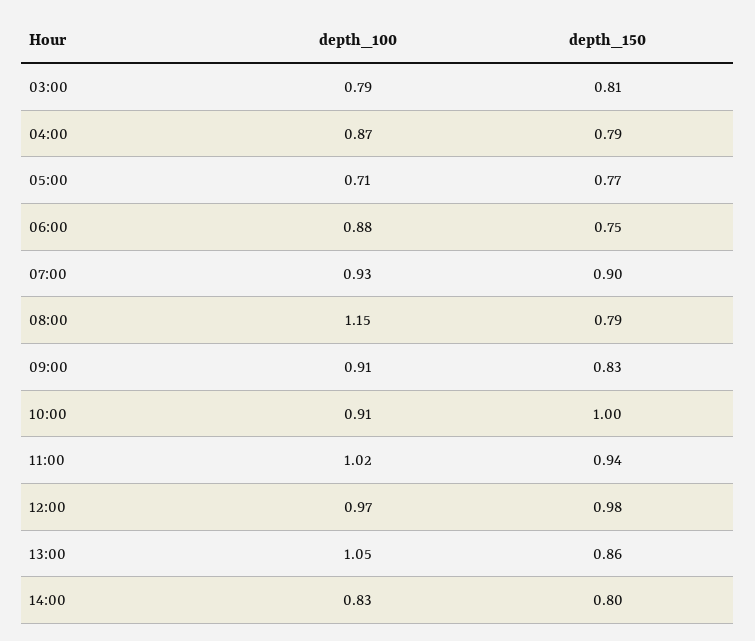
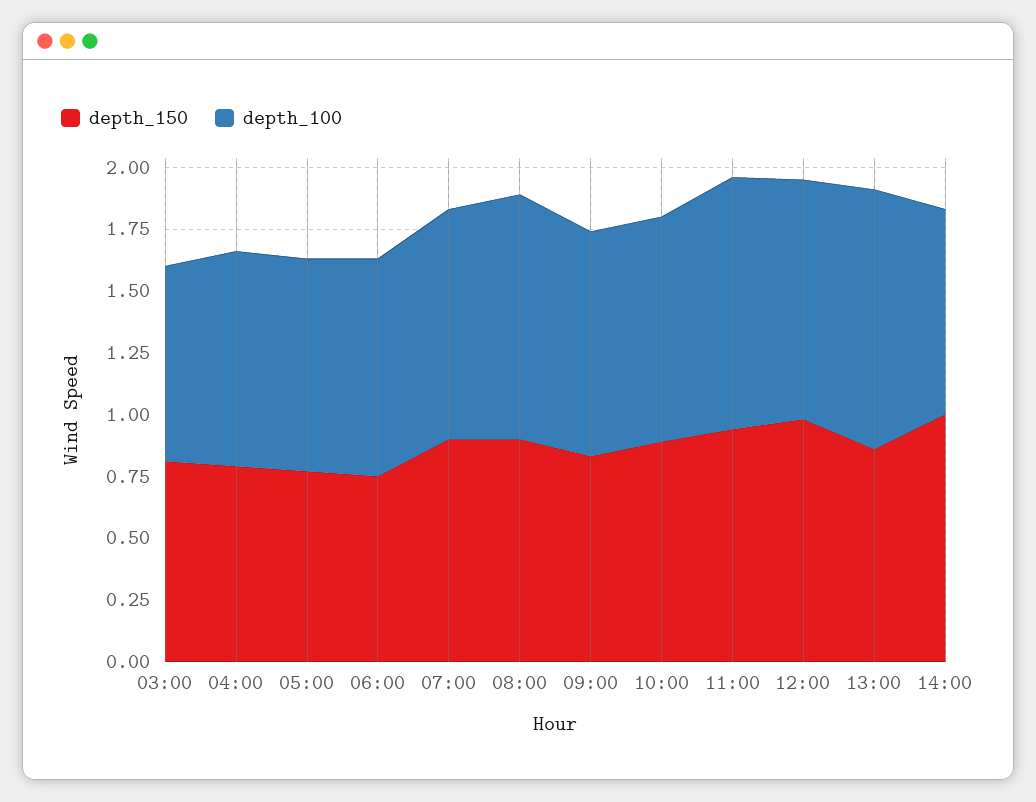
depth_100, 05:00: 0.71 -> 0.85
depth_100, 08:00: 1.15 -> 1
depth_150, 08:00: 0.79 -> 0.9
depth_150, 10:00: 1 -> 0.9
depth_150, 14:00: 0.8 -> 1

